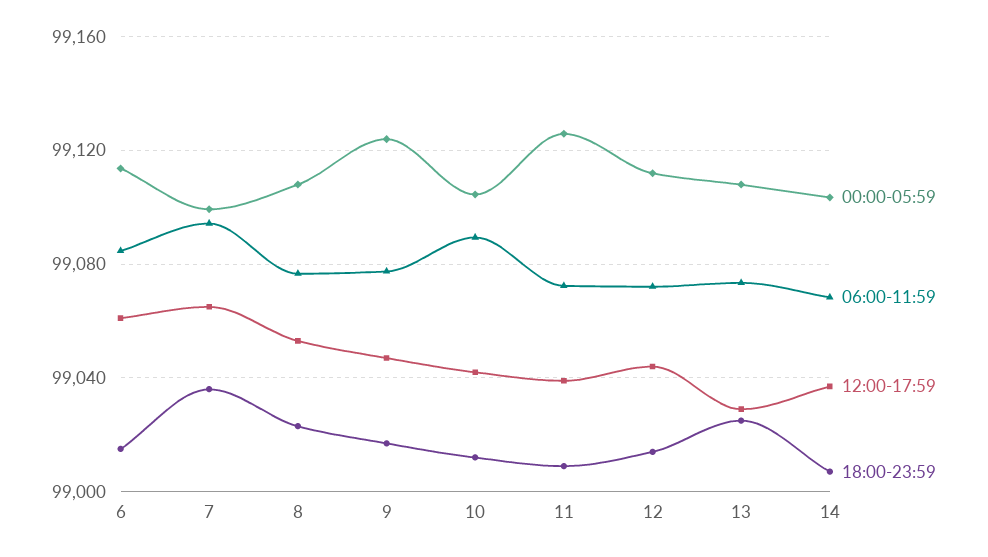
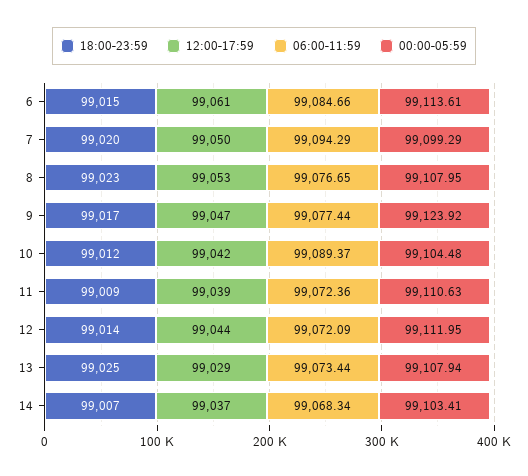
12:00-17:59, 7: 99065 -> 99050
18:00-23:59, 7: 99035 -> 99020
00:00-05:59, 11: 99125 -> 99110.63

